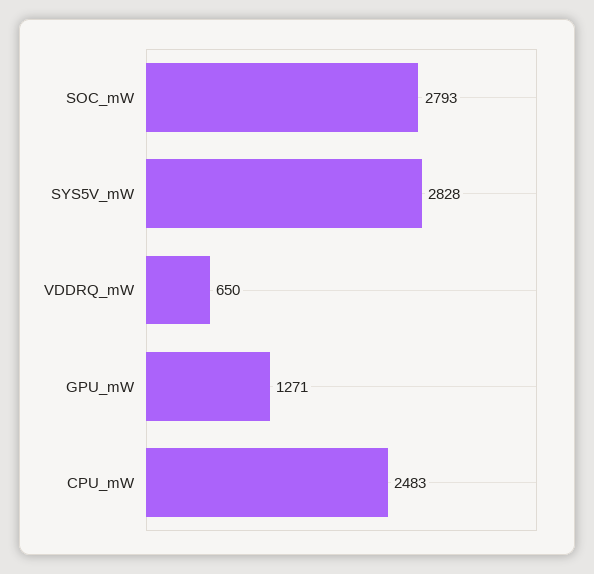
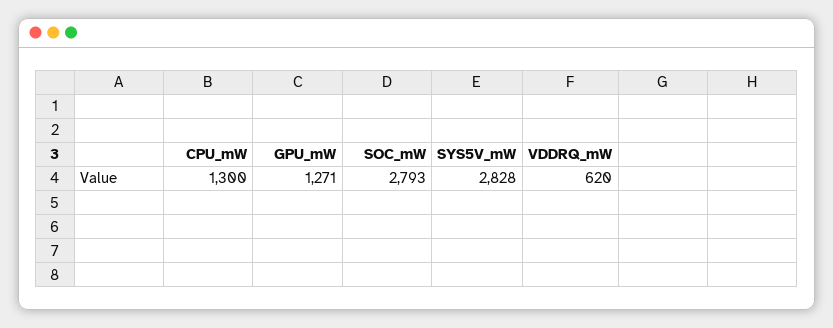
VDDRQ_mW: 650 -> 620
CPU_mW: 2483 -> 1300

